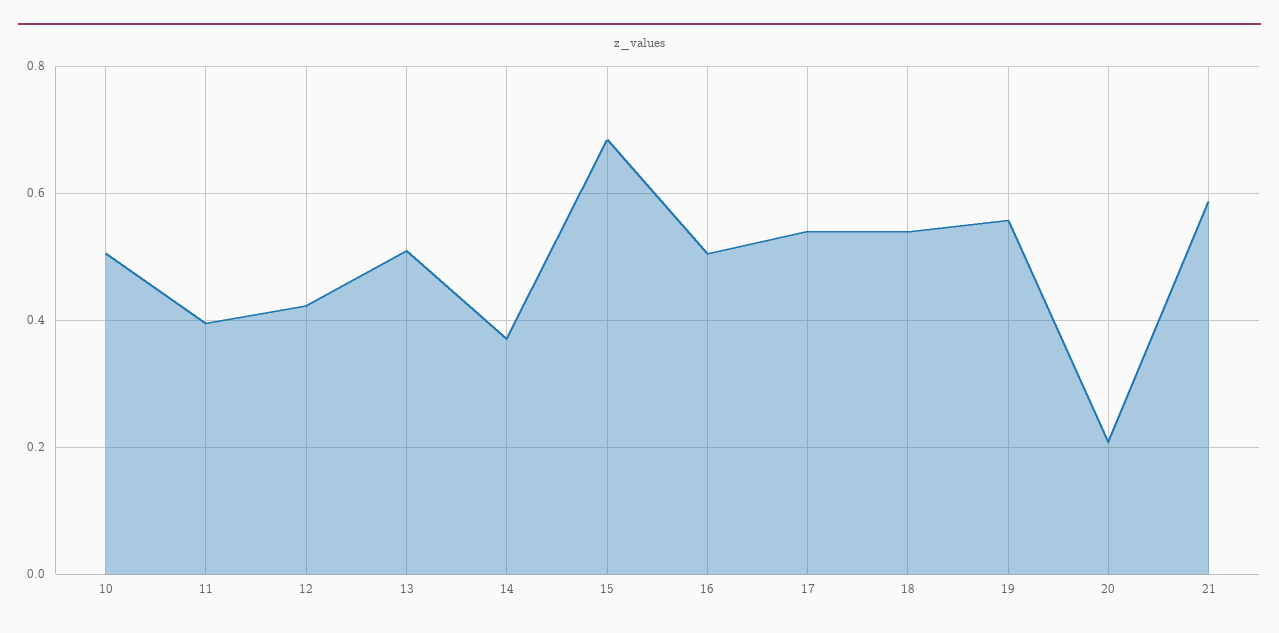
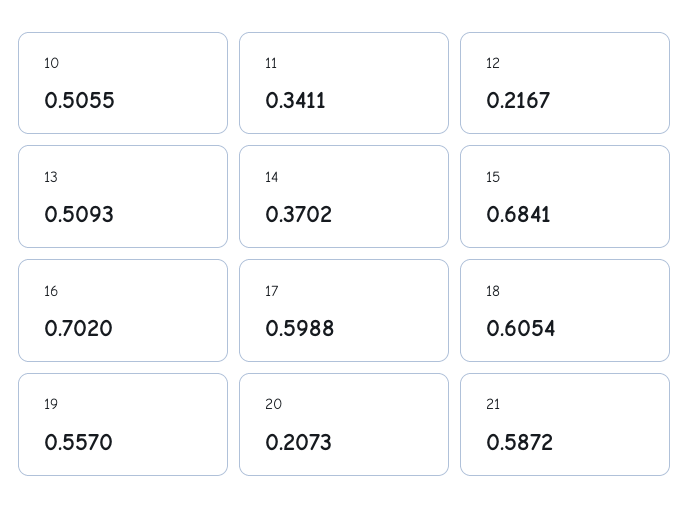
11: 0.4 -> 0.3411
12: 0.42 -> 0.2167
16: 0.5 -> 0.702
17: 0.54 -> 0.5988
18: 0.54 -> 0.6054

